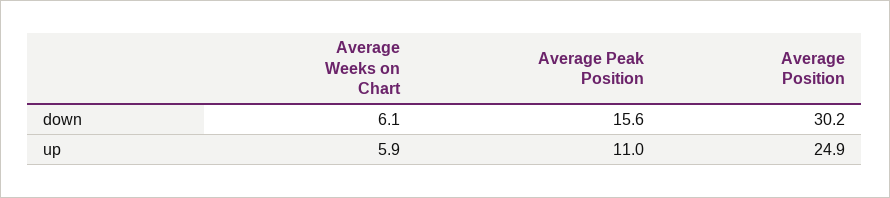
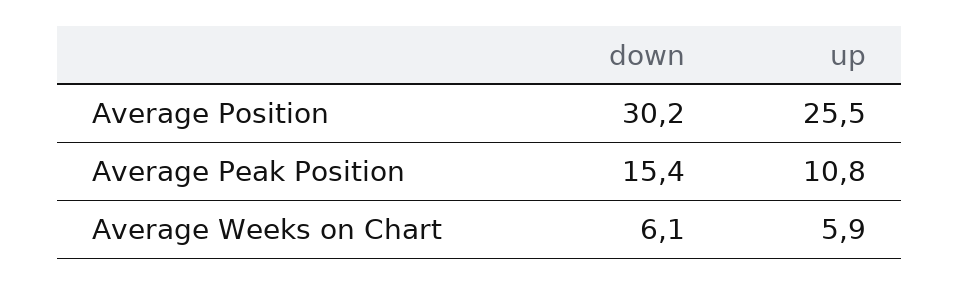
Average Peak Position, down: 15.6 -> 15.4
Average Peak Position, up: 11 -> 10.8
Average Position, up: 24.9 -> 25.5

